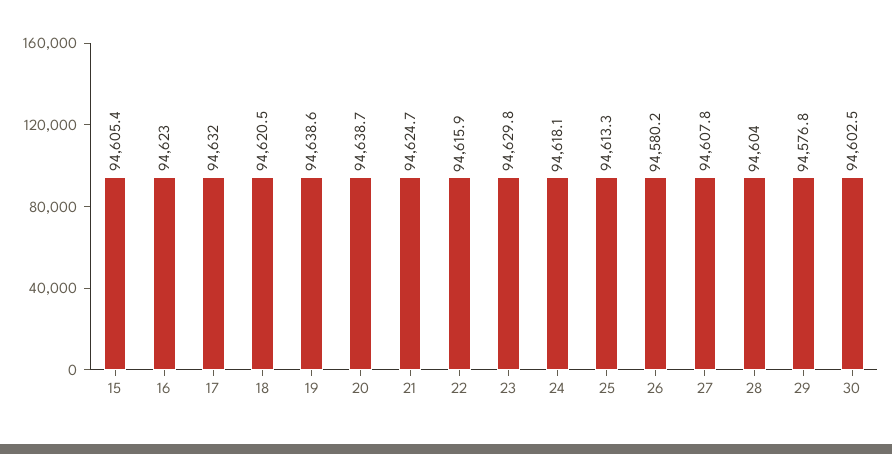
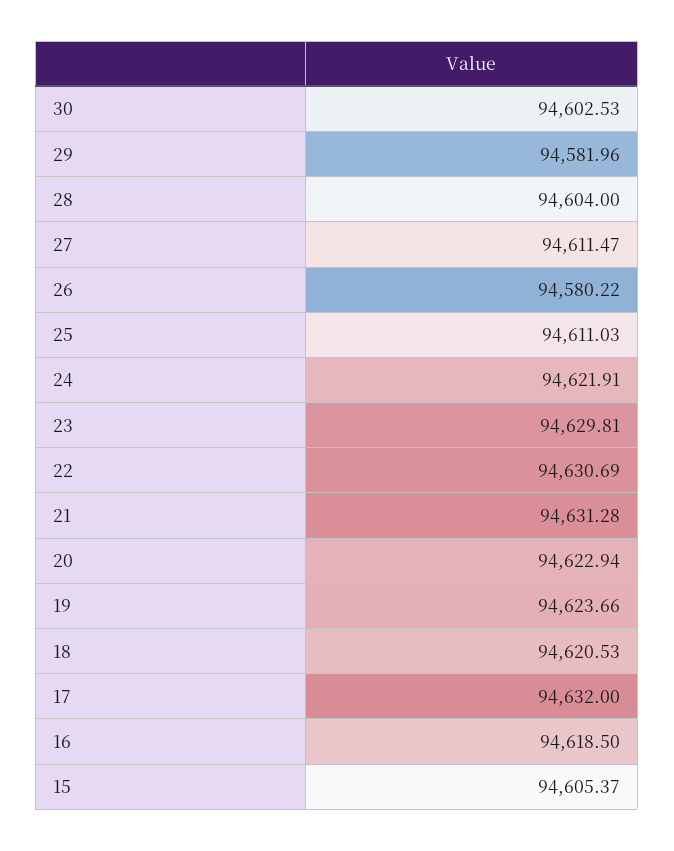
16: 94623 -> 94618.5
19: 94638.6 -> 94623.66
20: 94638.7 -> 94622.94
21: 94624.7 -> 94631.28
22: 94615.9 -> 94630.69
24: 94618.1 -> 94621.91
25: 94613.3 -> 94611.03
27: 94607.8 -> 94611.47
29: 94576.8 -> 94581.96

